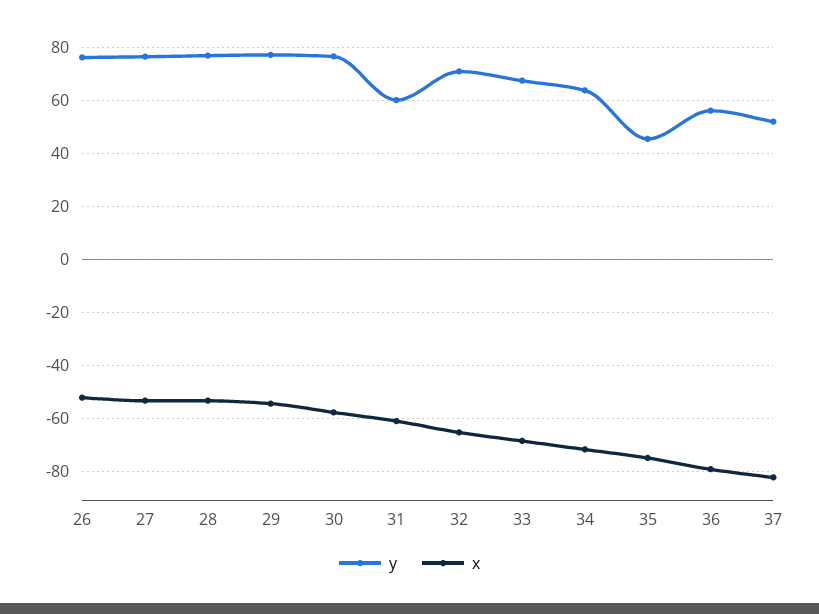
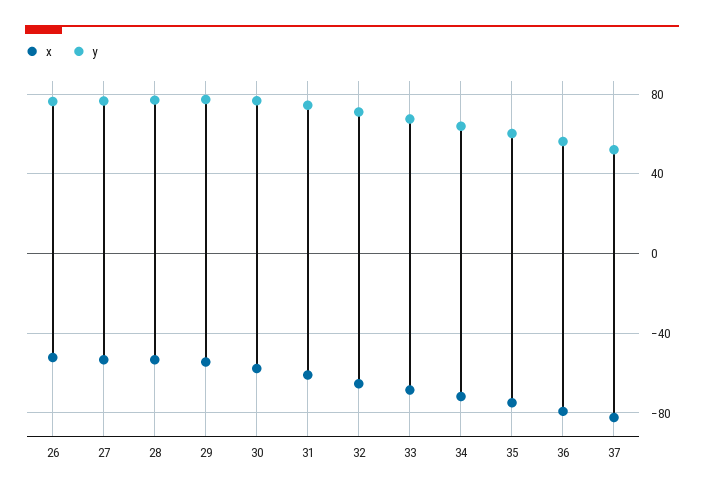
y, 31: 60 -> 75
y, 35: 45 -> 60

